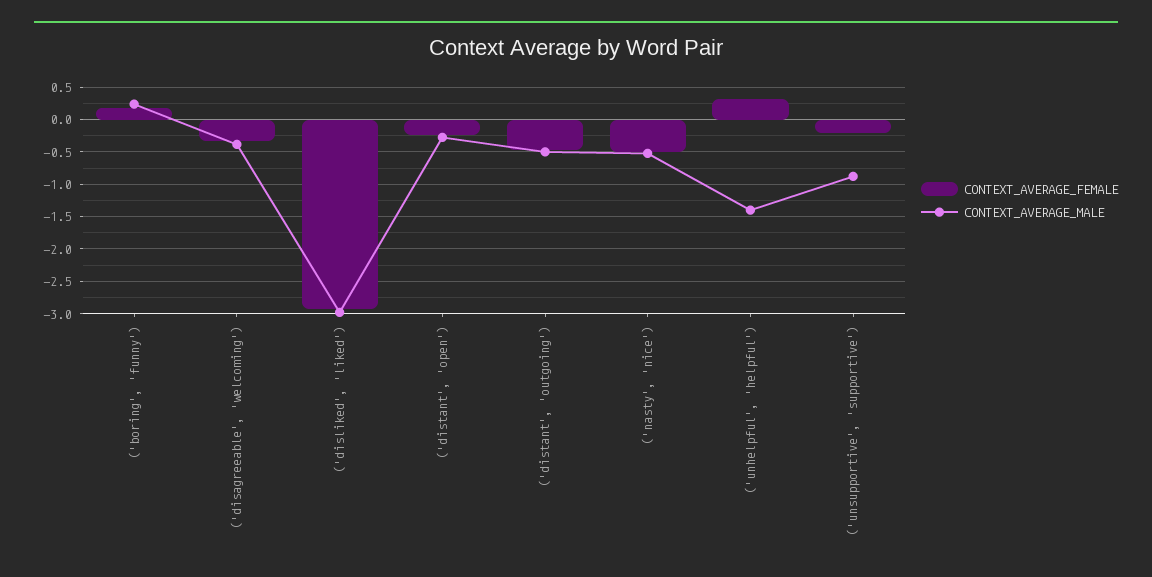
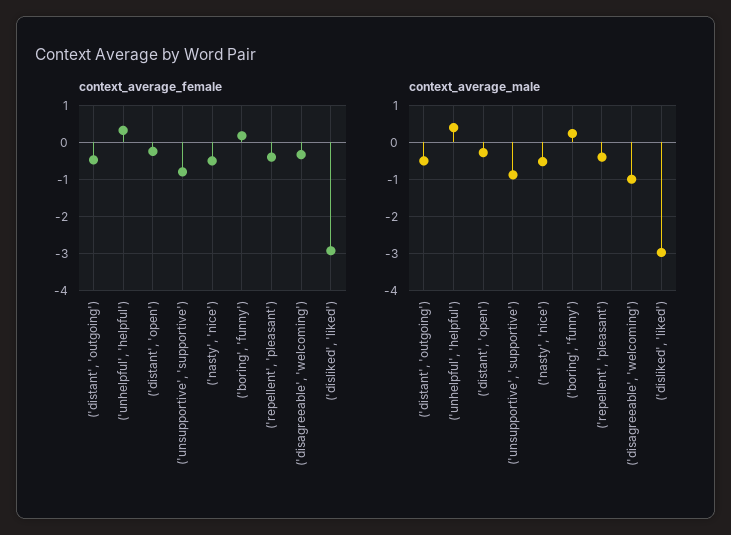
CONTEXT_AVERAGE_MALE, ('disagreeable', 'welcoming'): -0.4 -> -1
CONTEXT_AVERAGE_MALE, ('unhelpful', 'helpful'): -1.4 -> 0.4
CONTEXT_AVERAGE_FEMALE, ('unsupportive', 'supportive'): -0.2 -> -0.8
CONTEXT_AVERAGE_FEMALE, ('repellent', 'pleasant'): none -> -0.4
CONTEXT_AVERAGE_MALE, ('repellent', 'pleasant'): none -> -0.4

